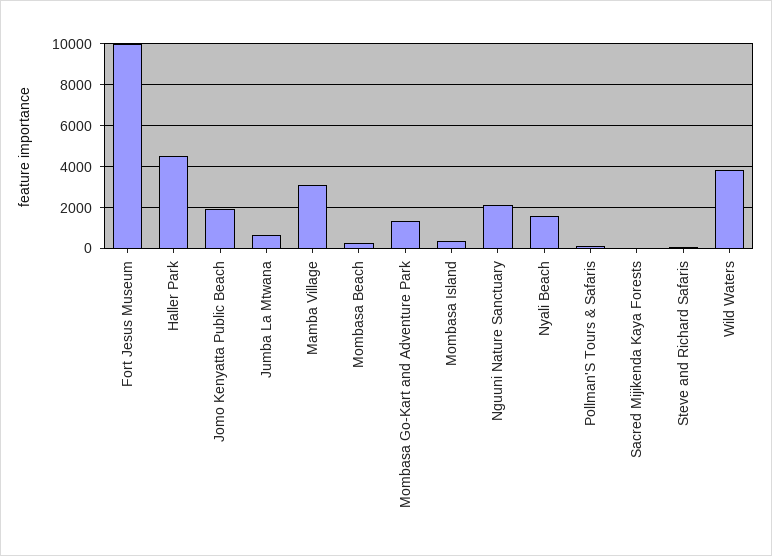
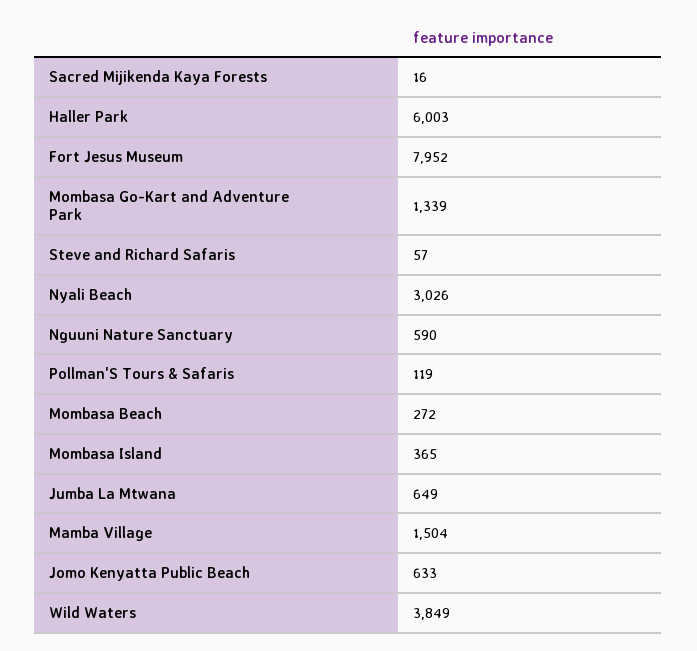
Fort Jesus Museum: 10000 -> 7952
Haller Park: 4500 -> 6003
Jomo Kenyatta Public Beach: 2000 -> 633
Mamba Village: 3000 -> 1504
Nguuni Nature Sanctuary: 2000 -> 590
Nyali Beach: 1500 -> 3026

